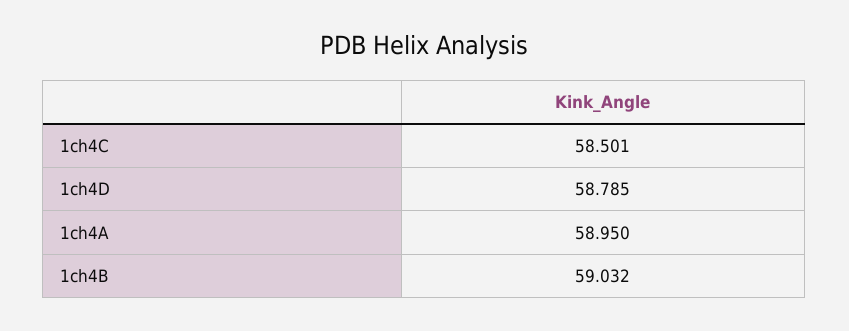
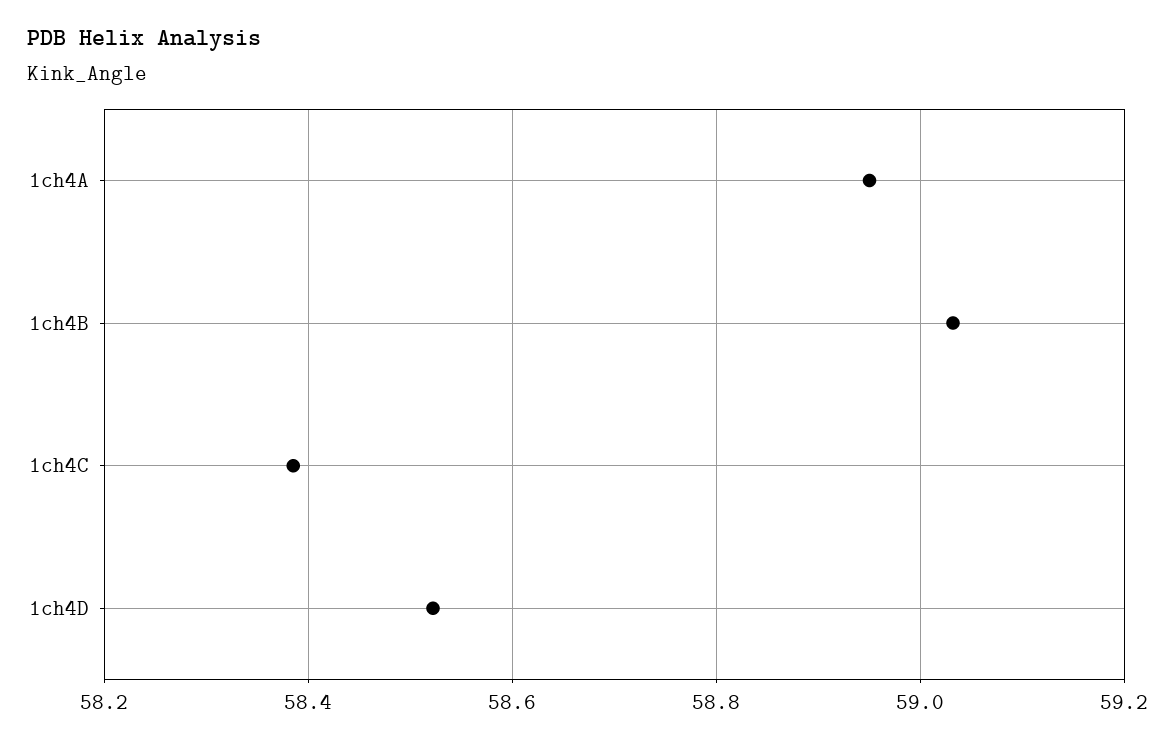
1ch4C: 58.501 -> 58.38
1ch4D: 58.785 -> 58.52

